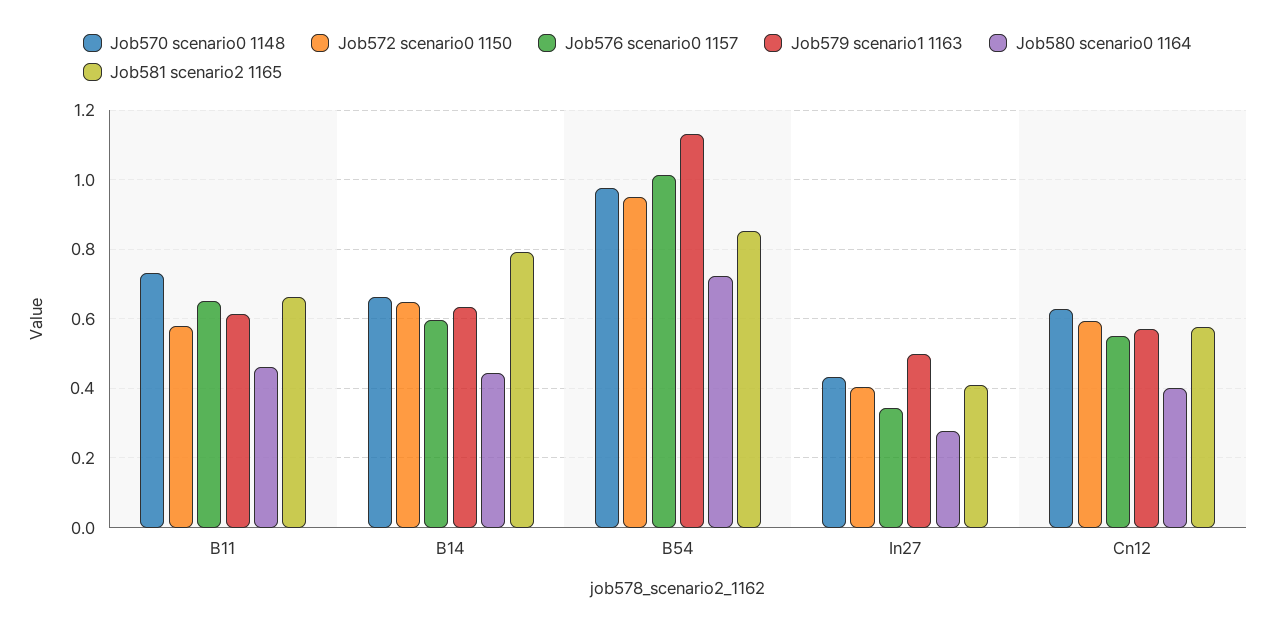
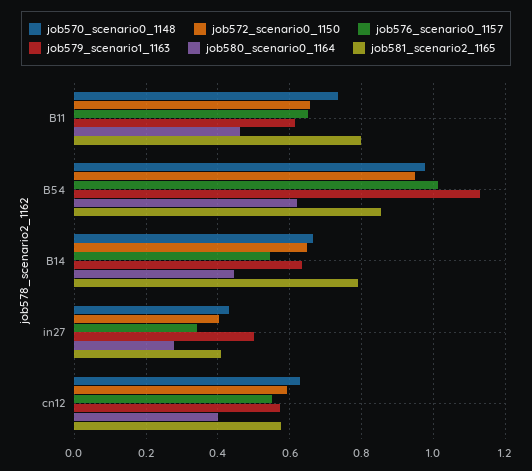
Job572 scenario0 1150, B11: 0.58 -> 0.66
Job581 scenario2 1165, B11: 0.66 -> 0.8
Job576 scenario0 1157, B14: 0.6 -> 0.54
Job580 scenario0 1164, B54: 0.72 -> 0.62

